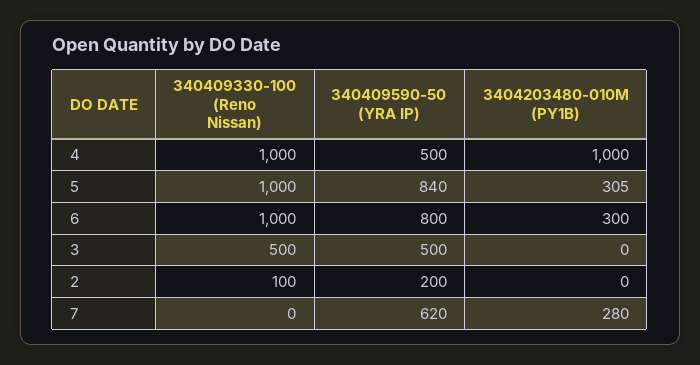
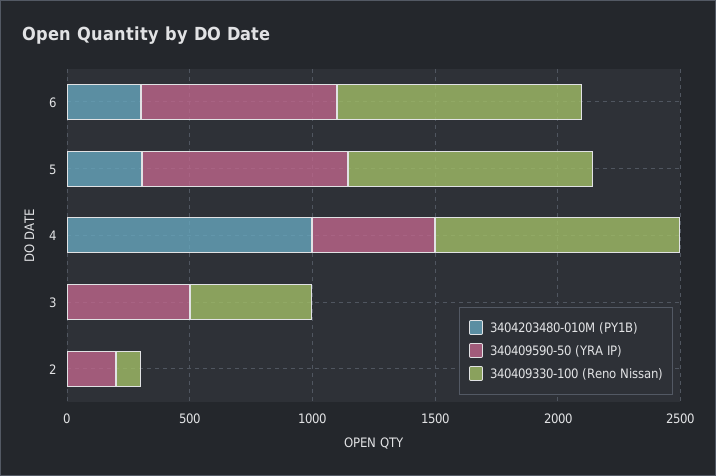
340409330-100 (Reno Nissan), 7: 0 -> none
340409590-50 (YRA IP), 7: 620 -> none
3404203480-010M (PY1B), 7: 280 -> none

